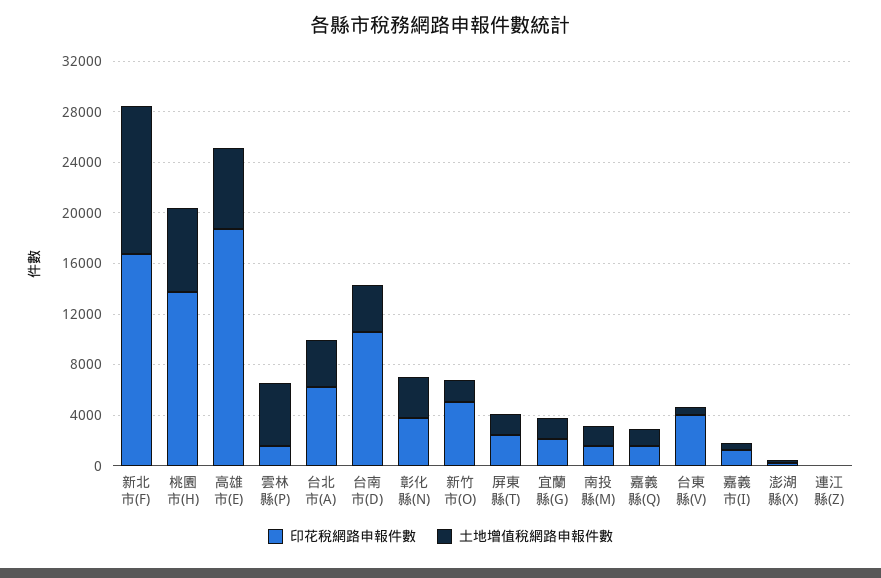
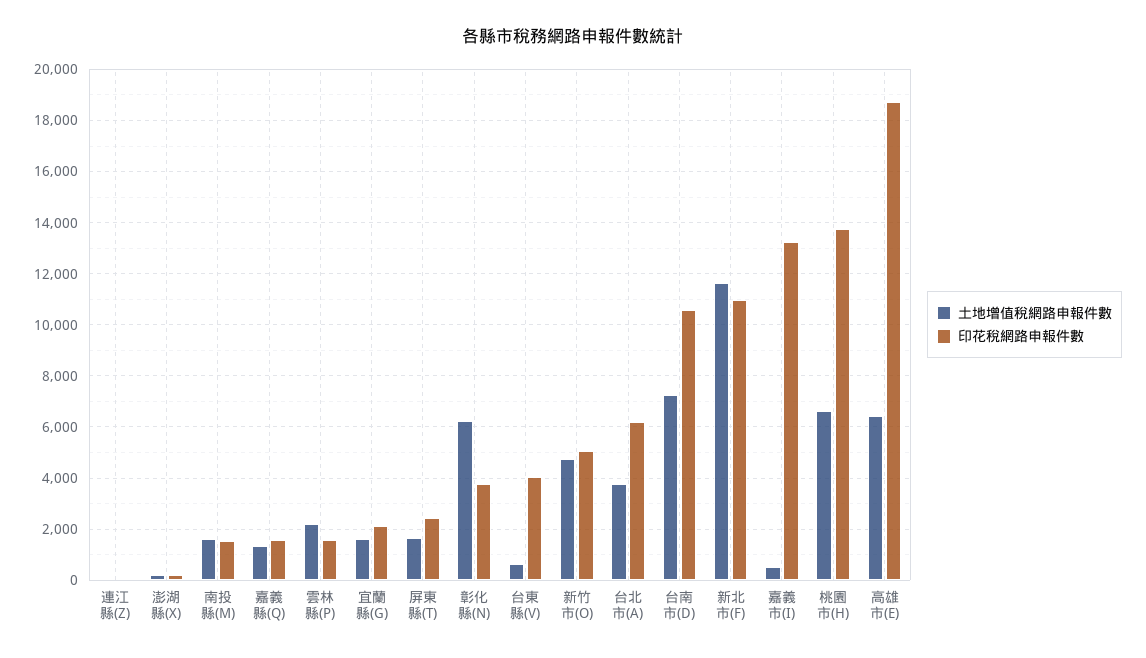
印花稅網路申報件數, 新北市(F): 17000 -> 11000
土地增值稅網路申報件數, 雲林縣(P): 5000 -> 2250
土地增值稅網路申報件數, 台南市(D): 4000 -> 7250
土地增值稅網路申報件數, 彰化縣(N): 3000 -> 6250
土地增值稅網路申報件數, 新竹市(O): 2000 -> 4750
印花稅網路申報件數, 嘉義市(I): 1000 -> 13250

